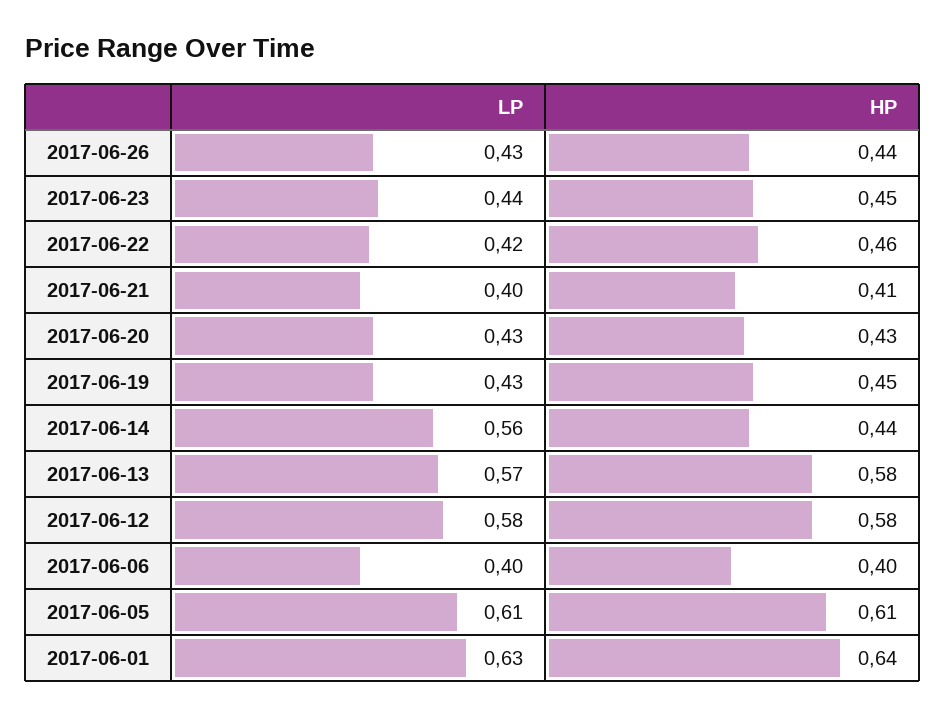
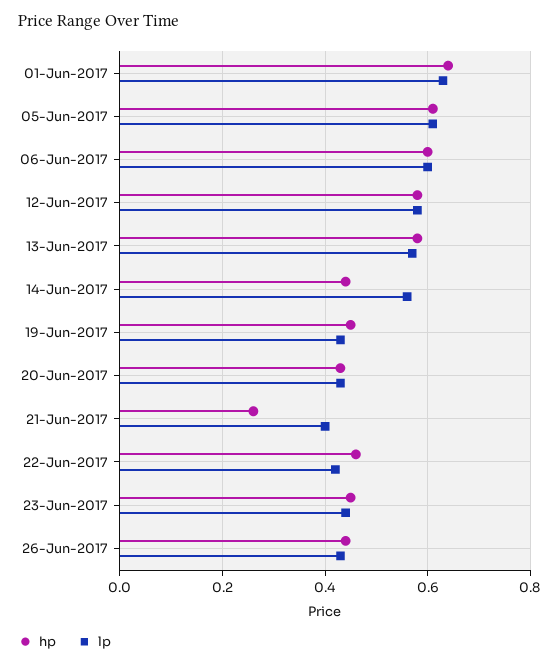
HP, 2017-06-21: 0.41 -> 0.25
LP, 2017-06-06: 0.4 -> 0.6
HP, 2017-06-06: 0.4 -> 0.6

